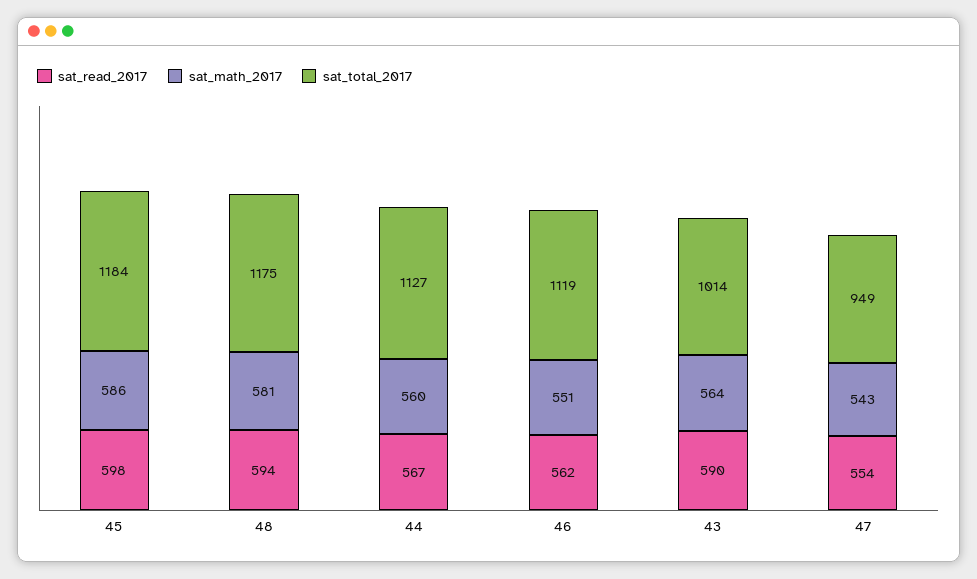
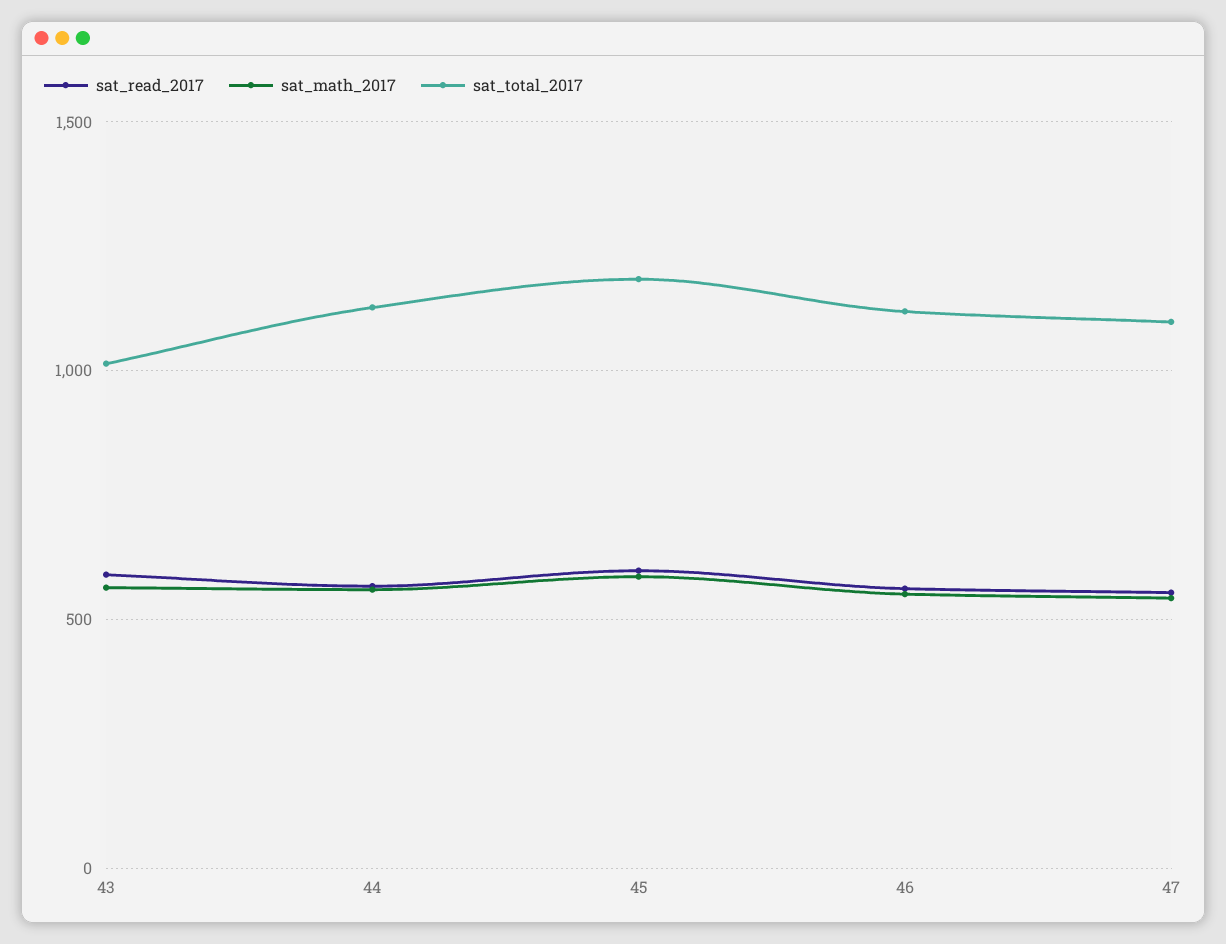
sat_read_2017, 48: 594 -> none
sat_math_2017, 48: 581 -> none
sat_total_2017, 48: 1175 -> none
sat_total_2017, 47: 949 -> 1100

